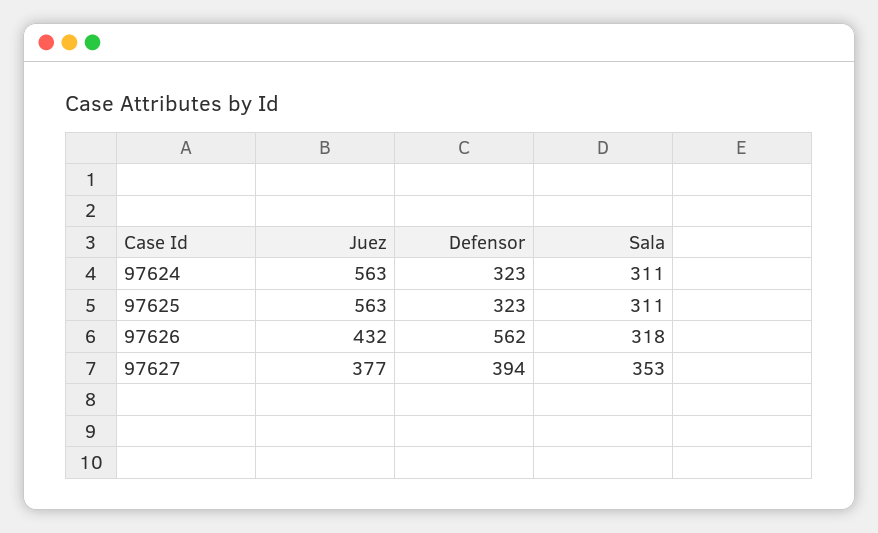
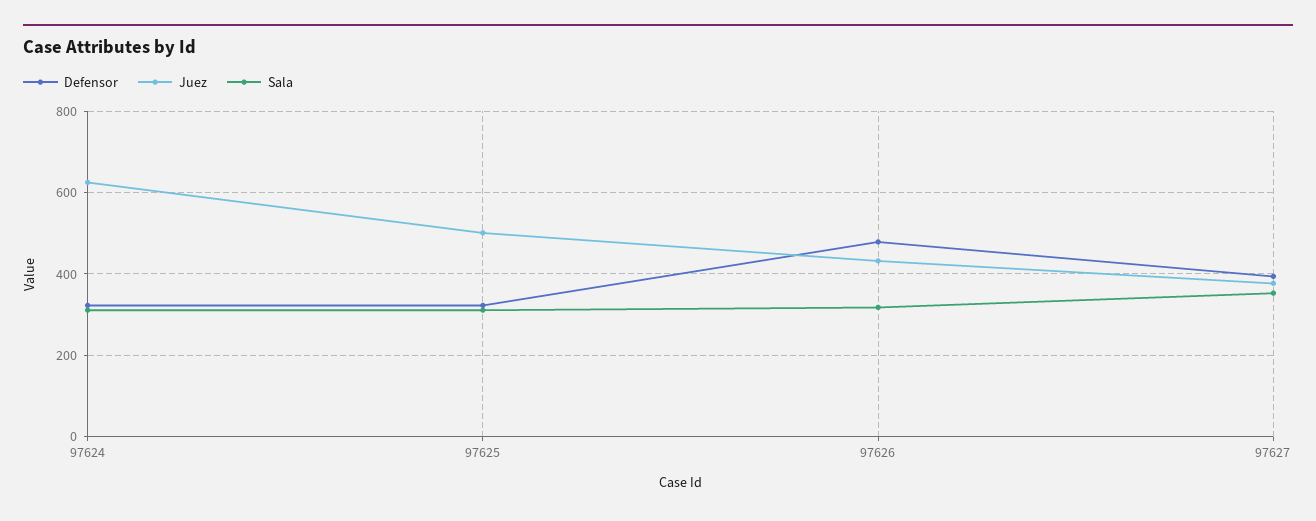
Juez, 97624: 563 -> 620
Juez, 97625: 563 -> 500
Defensor, 97626: 562 -> 480

